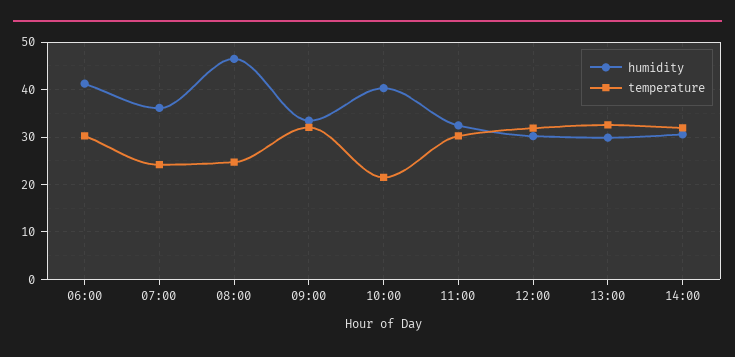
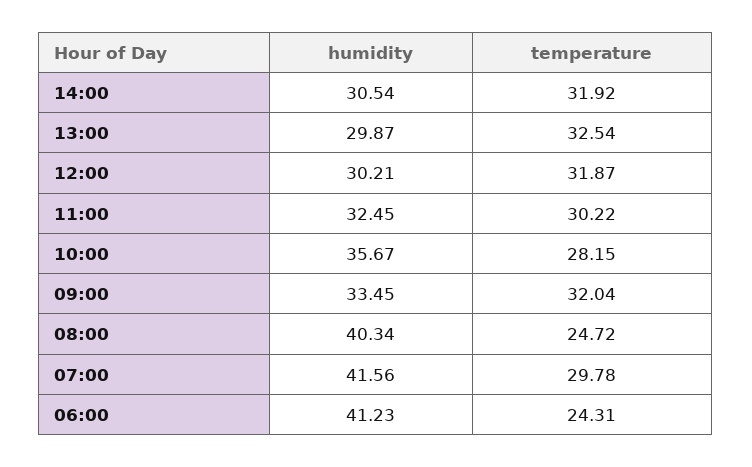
temperature, 06:00: 30 -> 24.31
humidity, 07:00: 36 -> 41.56
temperature, 07:00: 24 -> 29.78
humidity, 08:00: 46 -> 40.34
humidity, 10:00: 40 -> 35.67
temperature, 10:00: 22 -> 28.15

